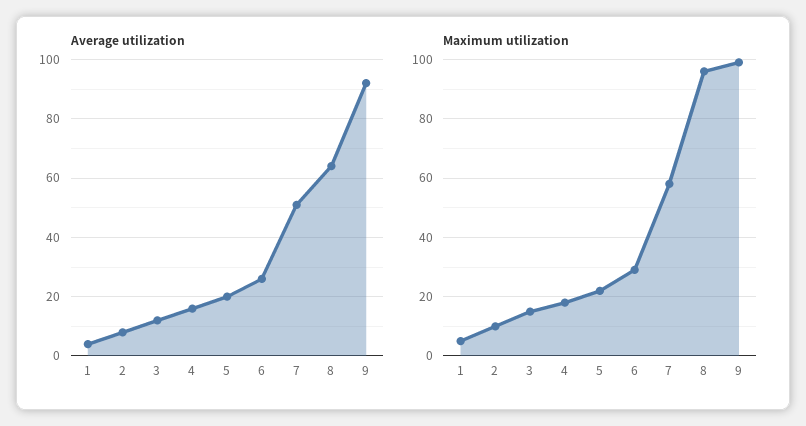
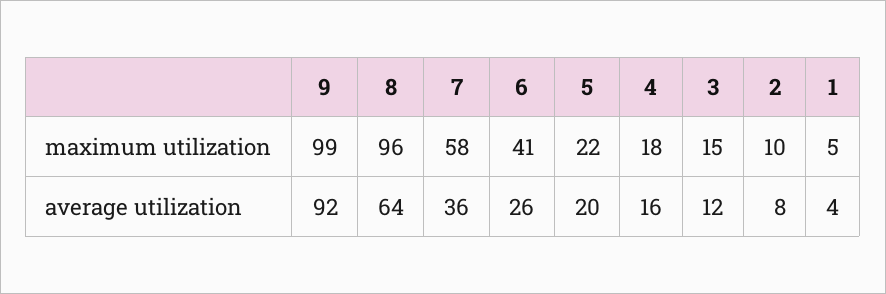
Average utilization, 7: 50 -> 36
Maximum utilization, 6: 30 -> 41

